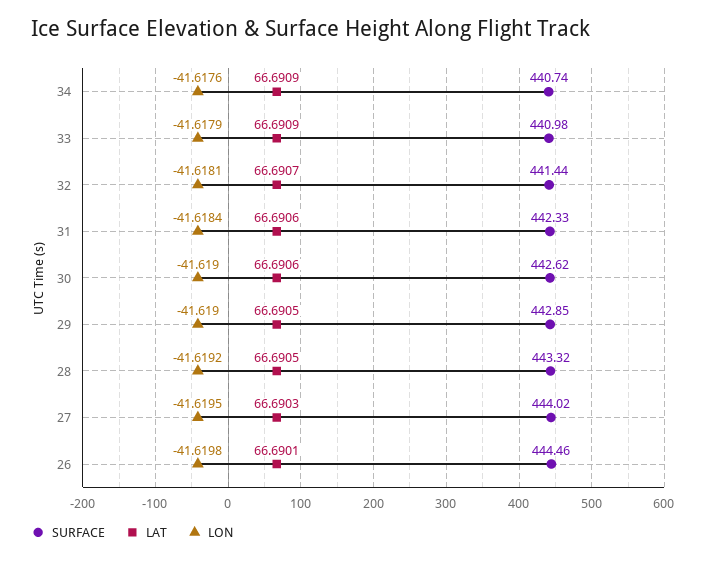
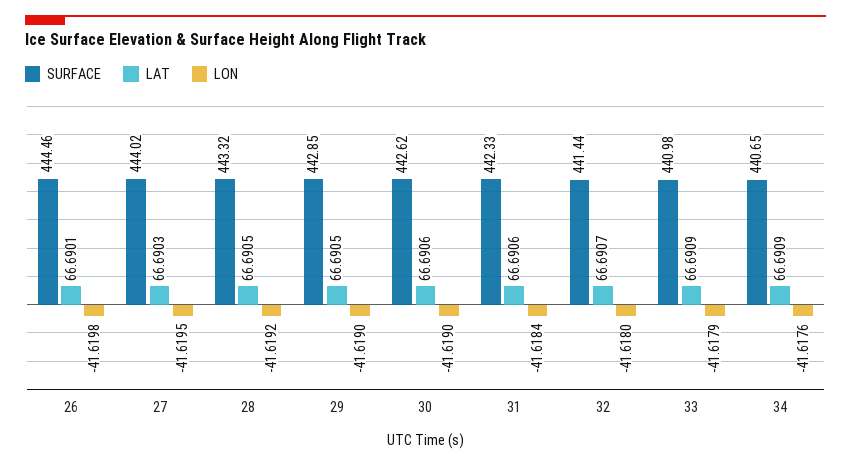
SURFACE, 34: 440.74 -> 440.65
LON, 32: -41.6181 -> -41.618

